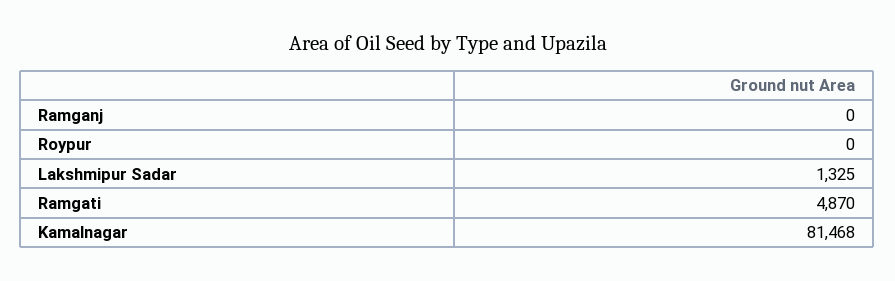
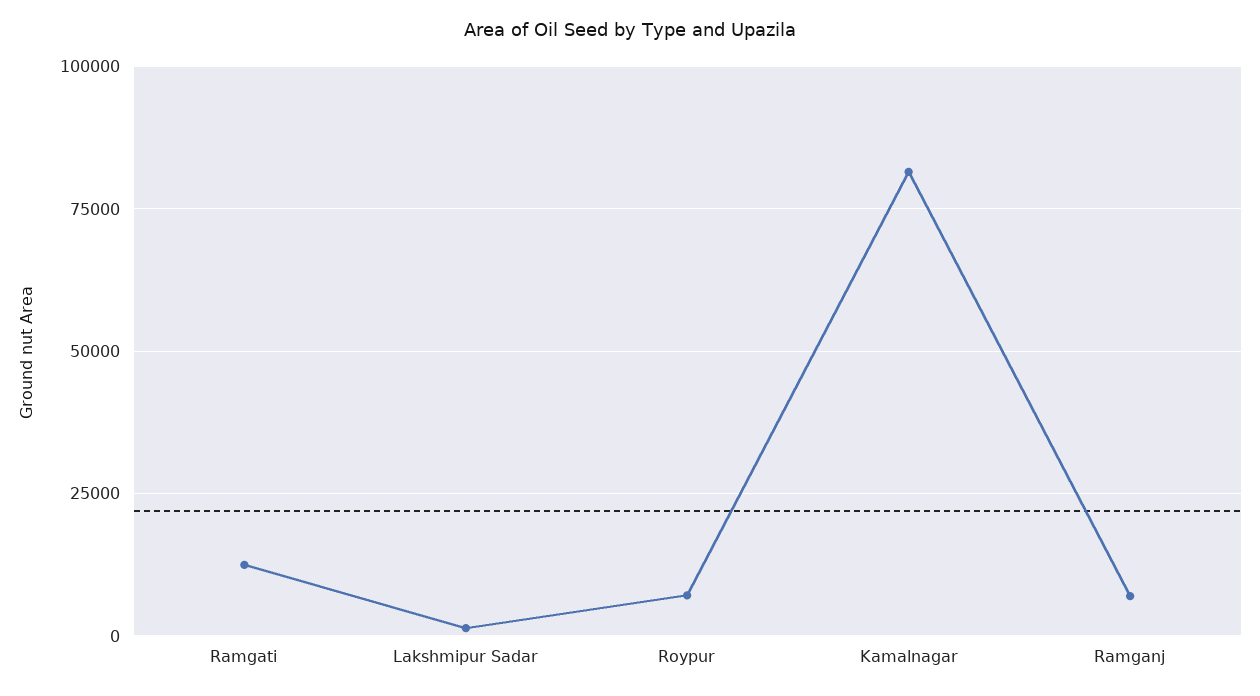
Ramganj: 0 -> 7500
Roypur: 0 -> 7500
Ramgati: 4870 -> 12500

